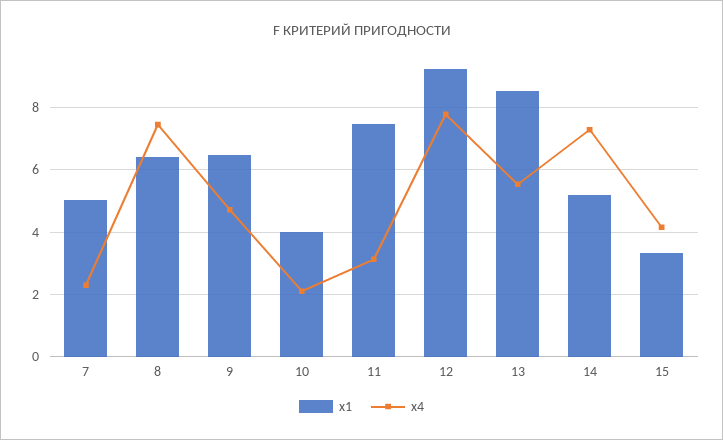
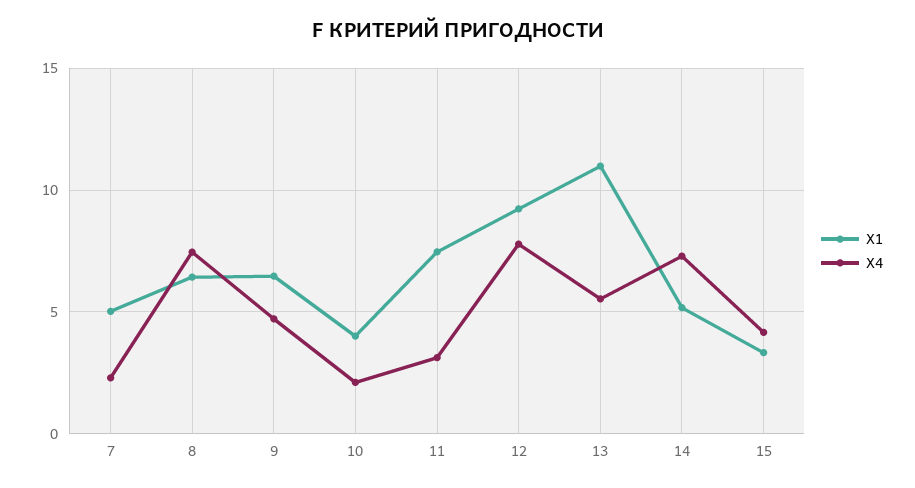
x1, 13: 8.6 -> 11

